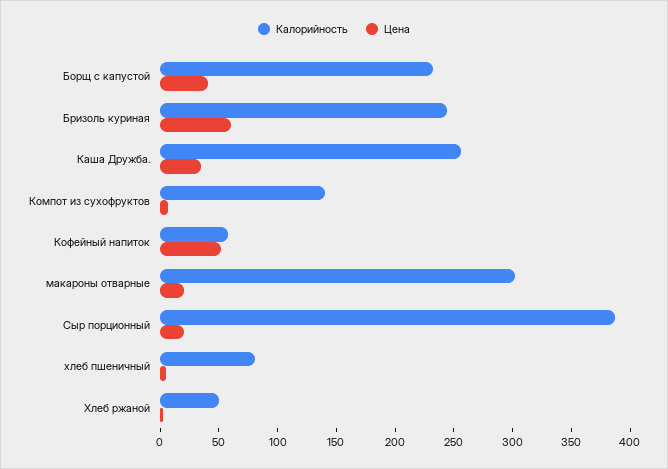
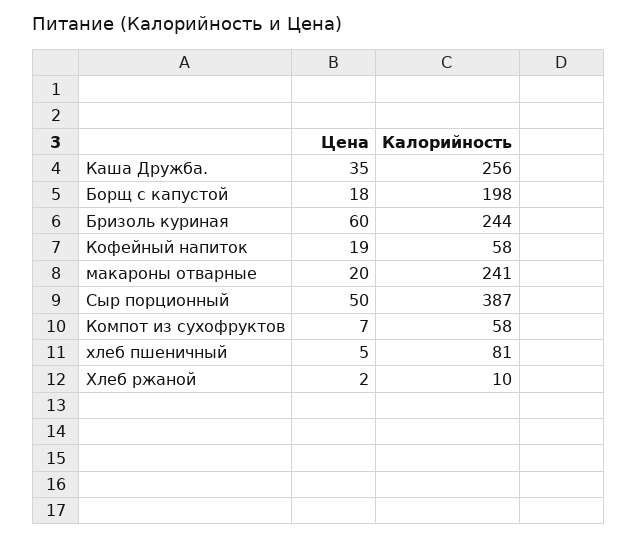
Калорийность, Борщ с капустой: 230 -> 198
Цена, Борщ с капустой: 40 -> 18
Калорийность, Компот из сухофруктов: 140 -> 58
Цена, Кофейный напиток: 50 -> 19
Калорийность, макароны отварные: 300 -> 241
Цена, Сыр порционный: 20 -> 50
Калорийность, Хлеб ржаной: 50 -> 10

